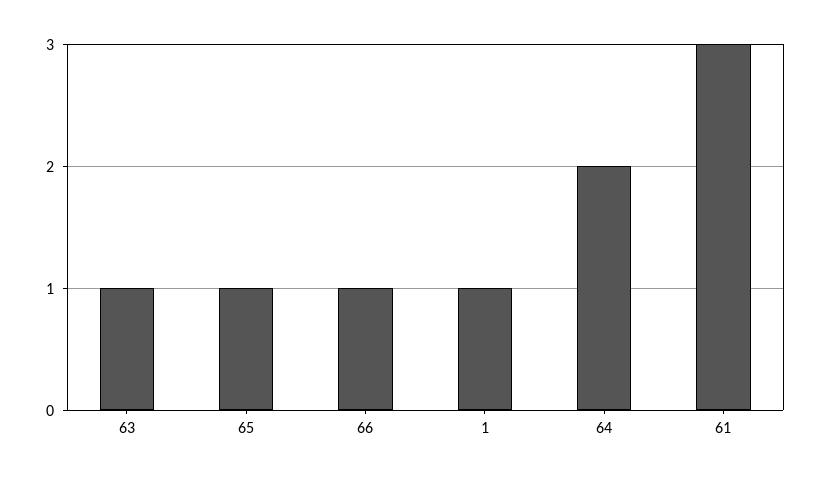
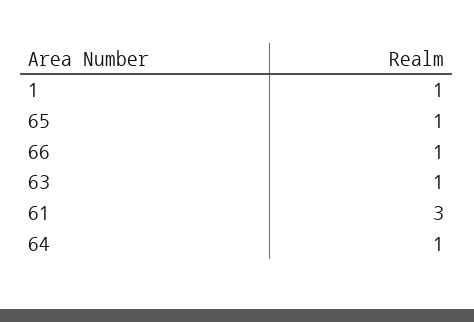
64: 2 -> 1

